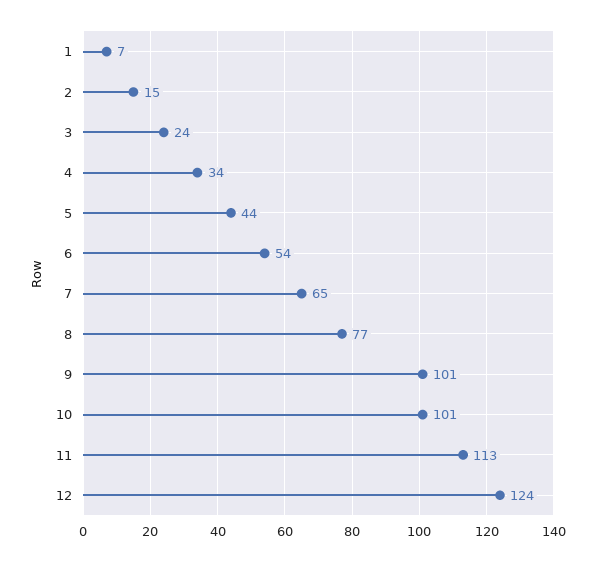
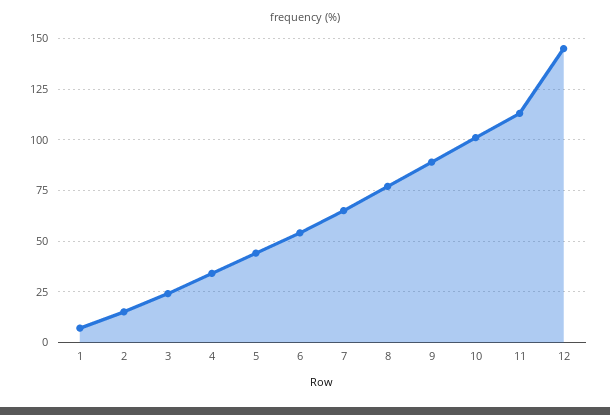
9: 101 -> 90
12: 124 -> 145

